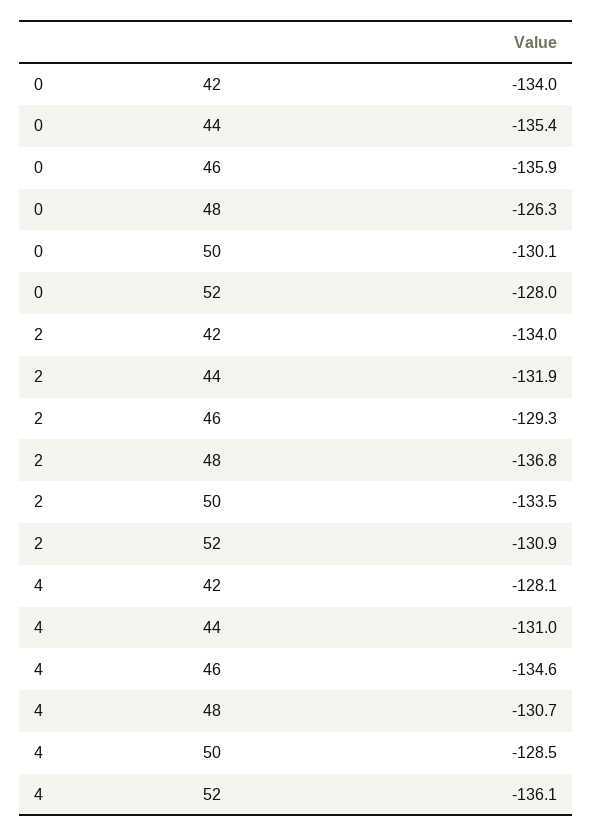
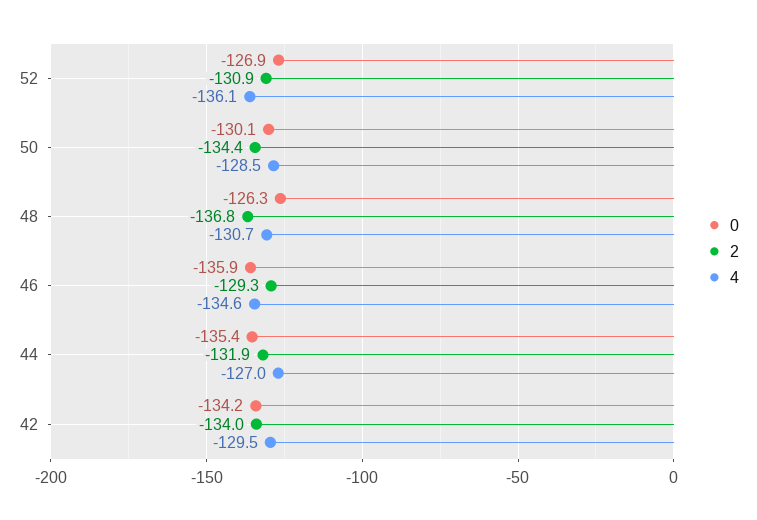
0, 42: -134 -> -134.2
0, 52: -128 -> -126.9
2, 50: -133.5 -> -134.4
4, 42: -128.1 -> -129.5
4, 44: -131 -> -127

